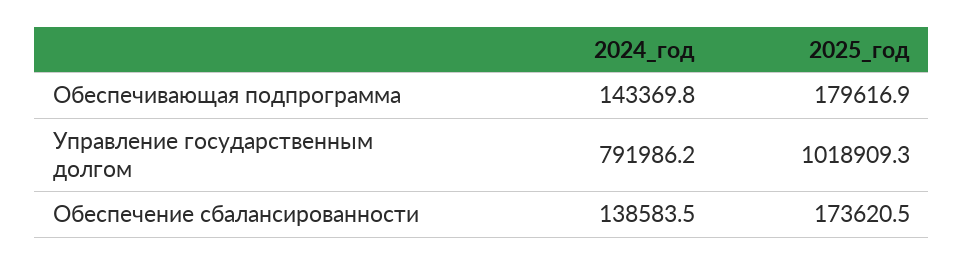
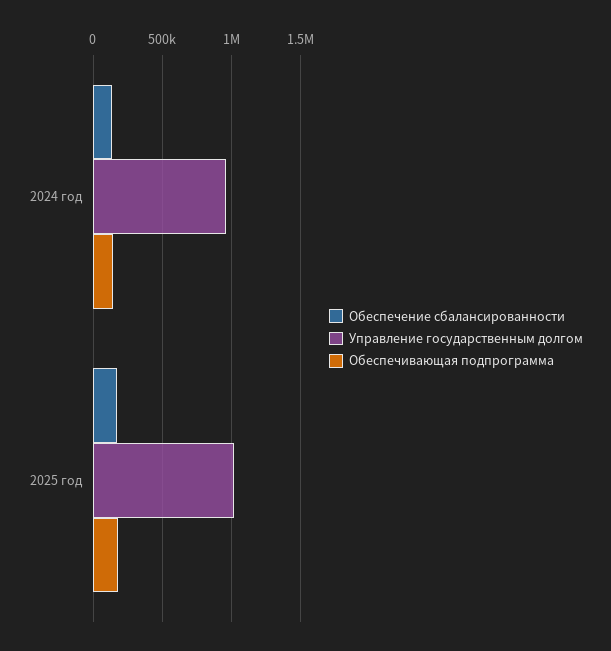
Управление государственным долгом, 2024_год: 791986.2 -> 950000

